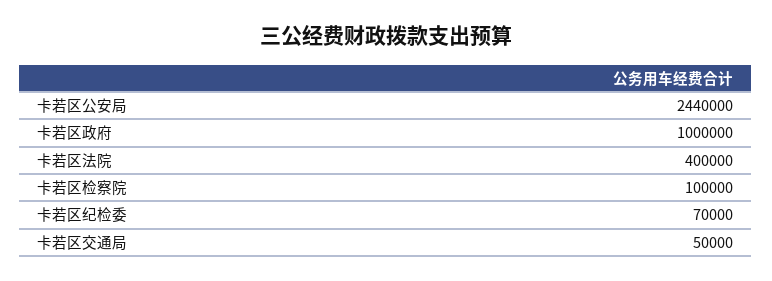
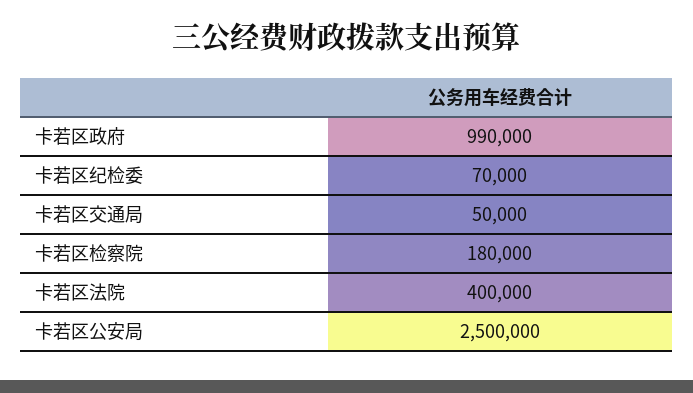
卡若区公安局: 2440000 -> 2500000
卡若区政府: 1000000 -> 990000
卡若区检察院: 100000 -> 180000

